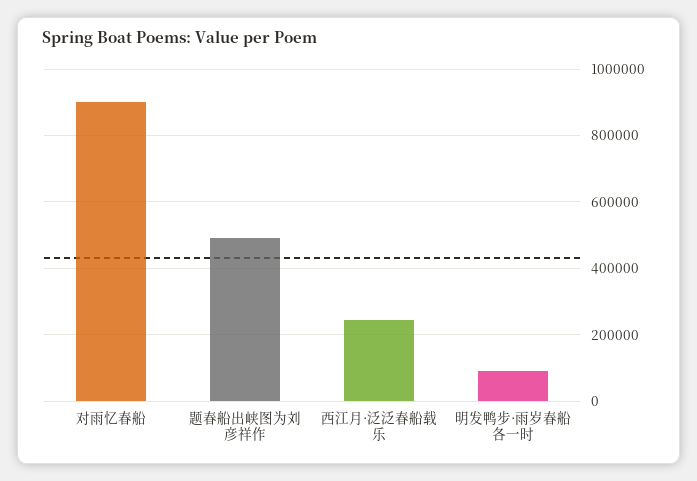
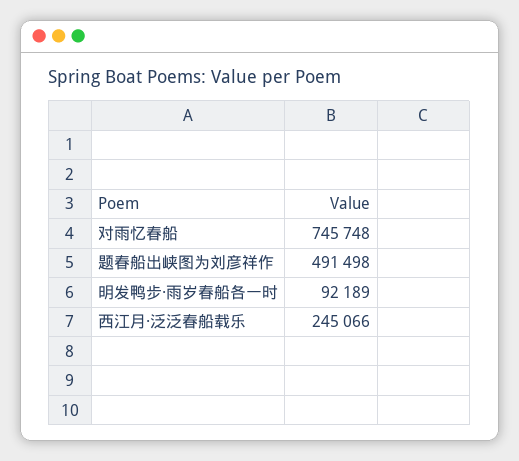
对雨忆春船: 900000 -> 745748

